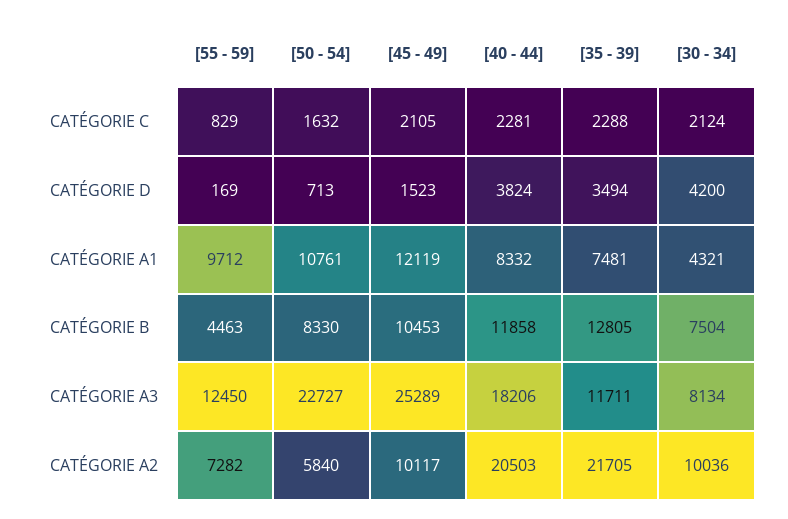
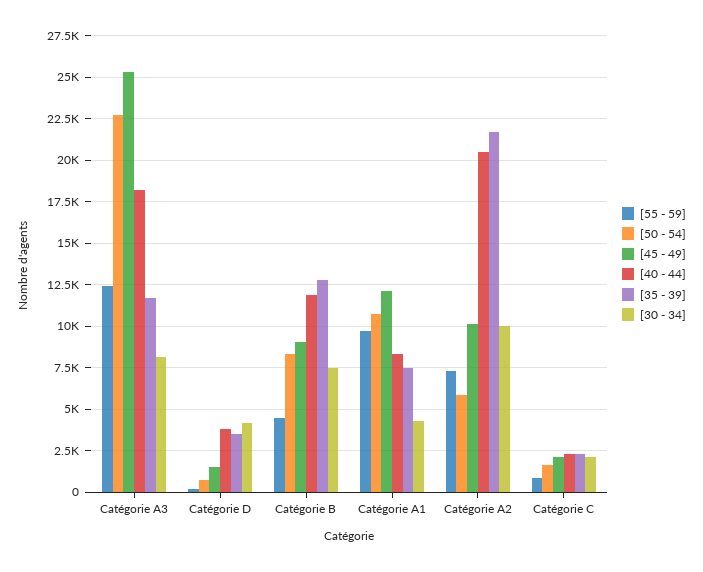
[45 - 49], CATÉGORIE B: 10453 -> 9000

